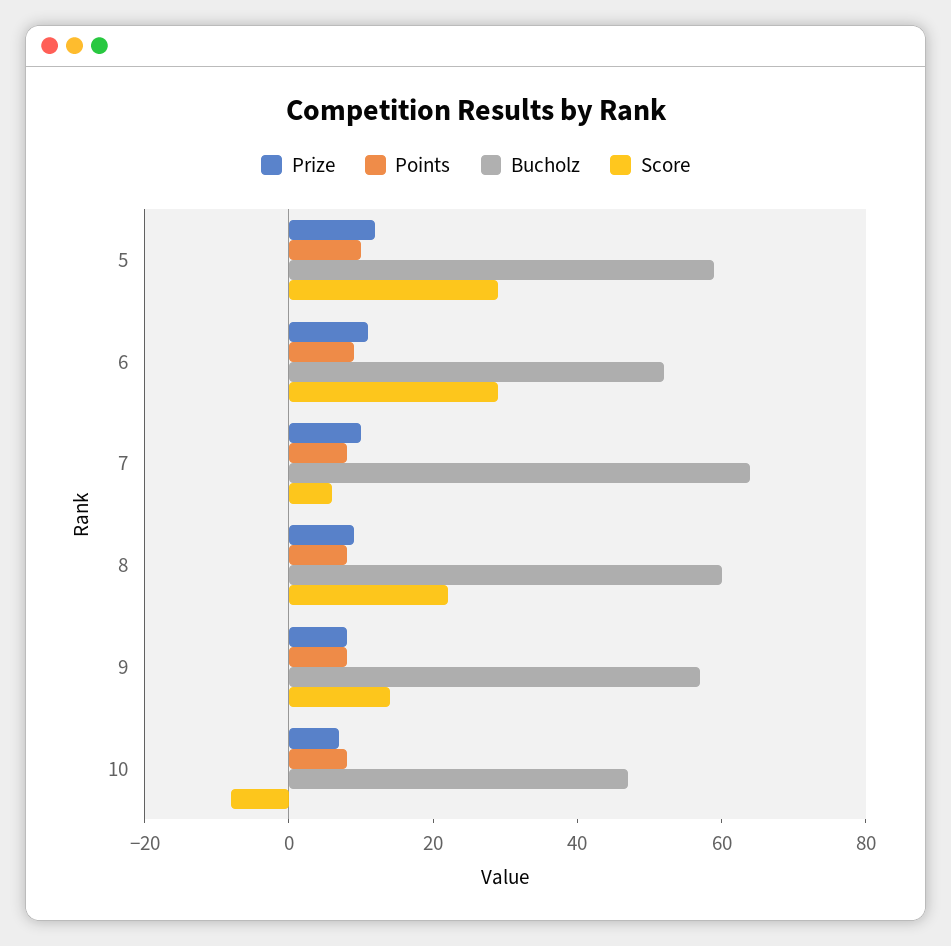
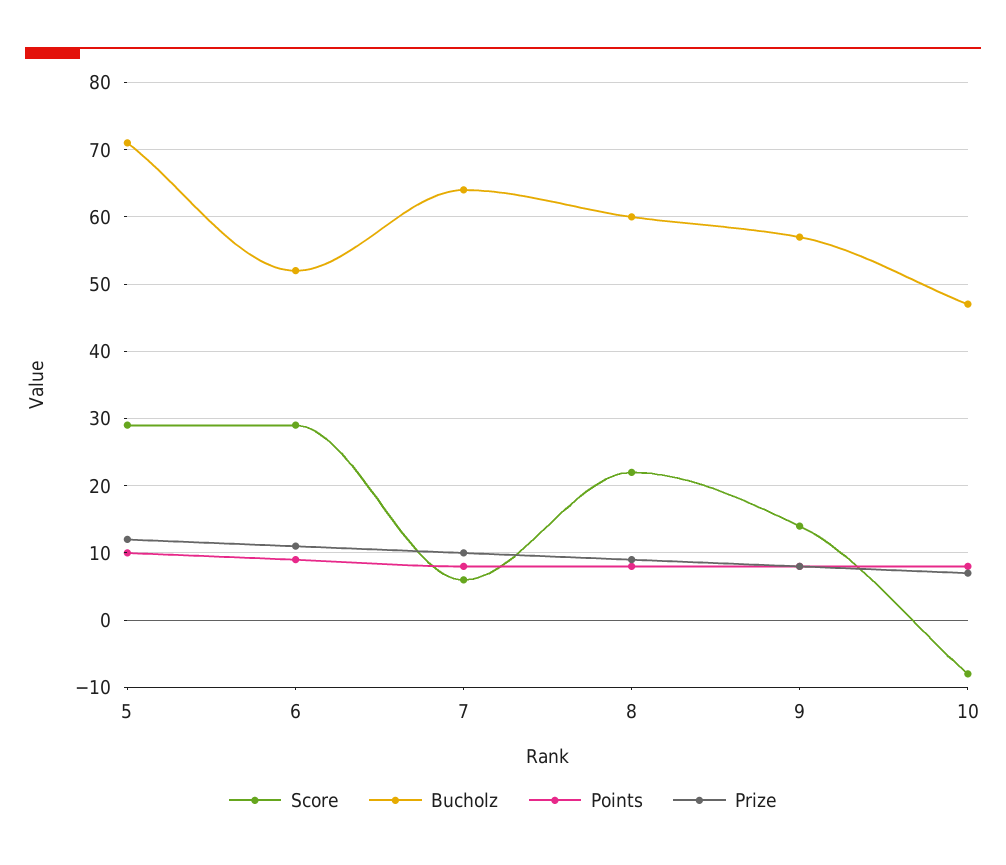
Bucholz, 5: 60 -> 71

